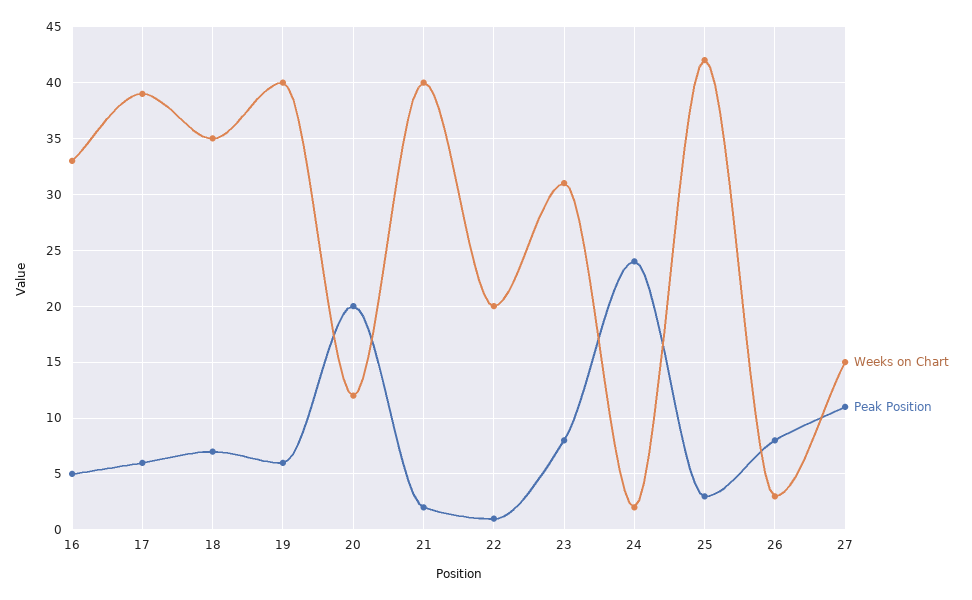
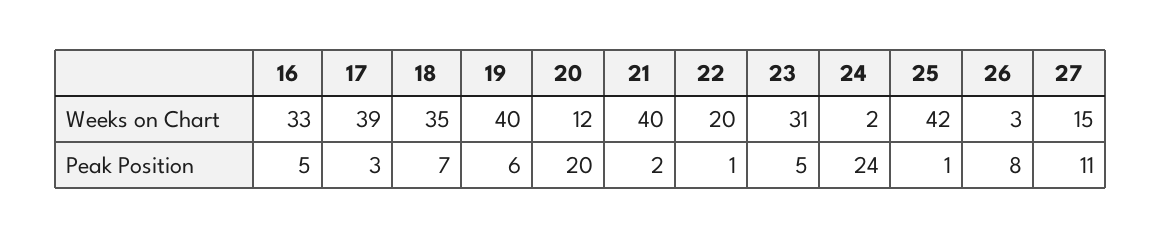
Peak Position, 17: 6 -> 3
Peak Position, 23: 8 -> 5
Peak Position, 25: 3 -> 1

